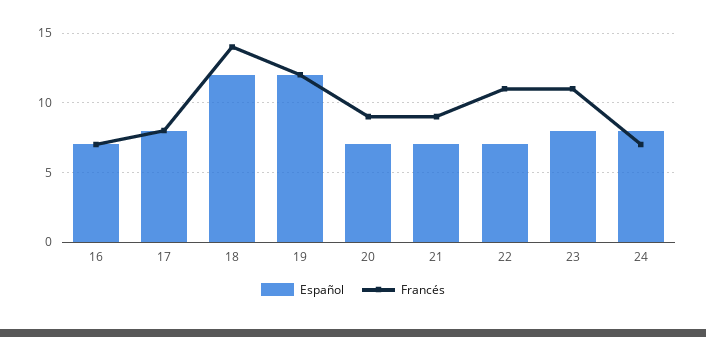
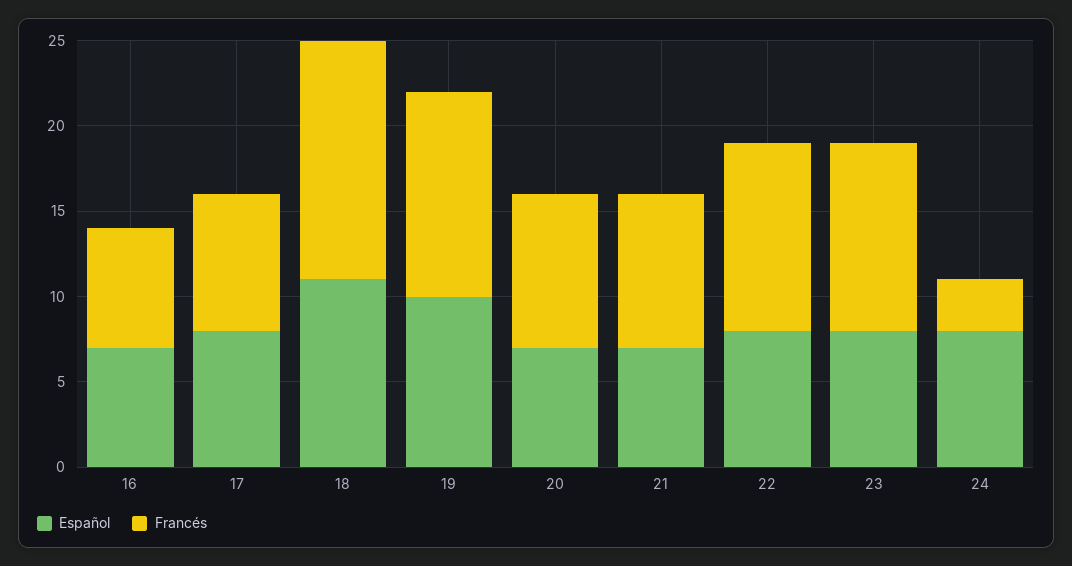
Español, 18: 12 -> 11
Español, 19: 12 -> 10
Español, 22: 7 -> 8
Francés, 24: 7 -> 3

